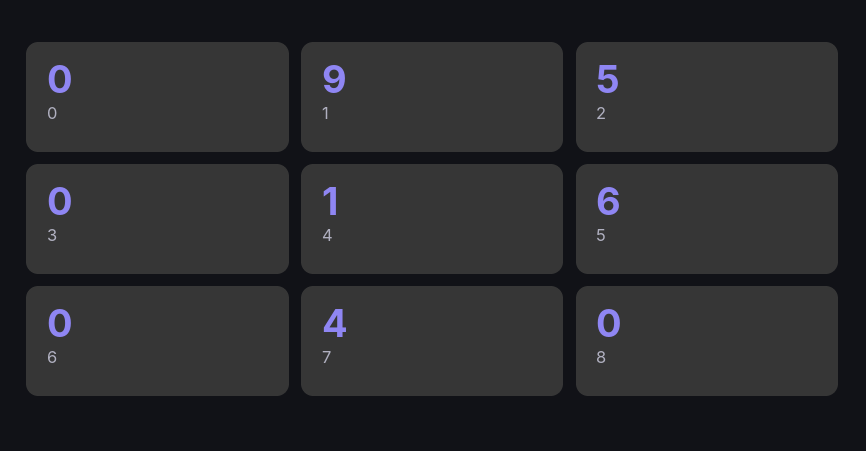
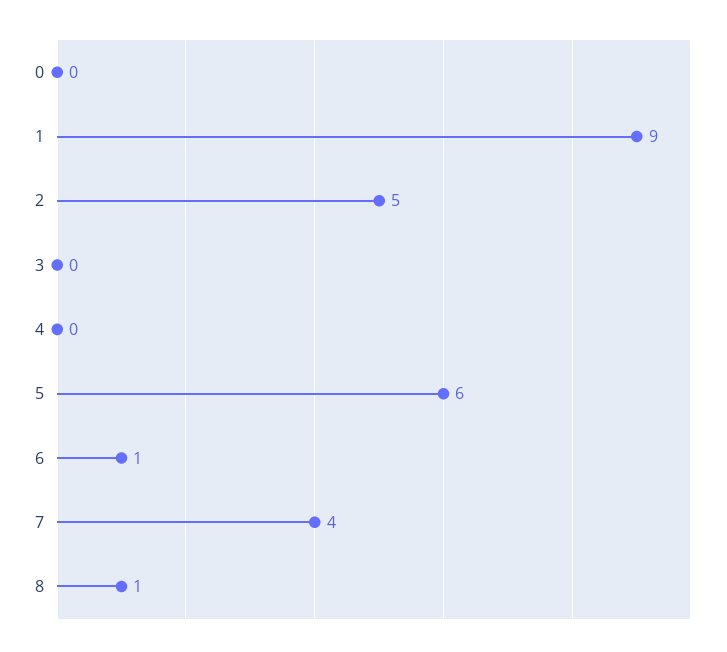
4: 1 -> 0
6: 0 -> 1
8: 0 -> 1

